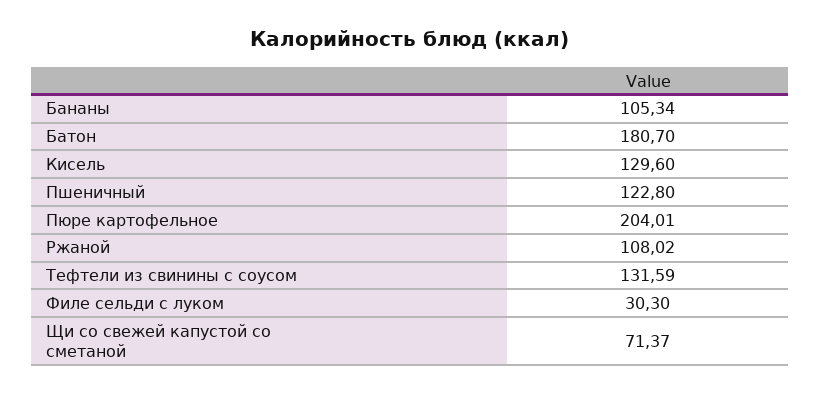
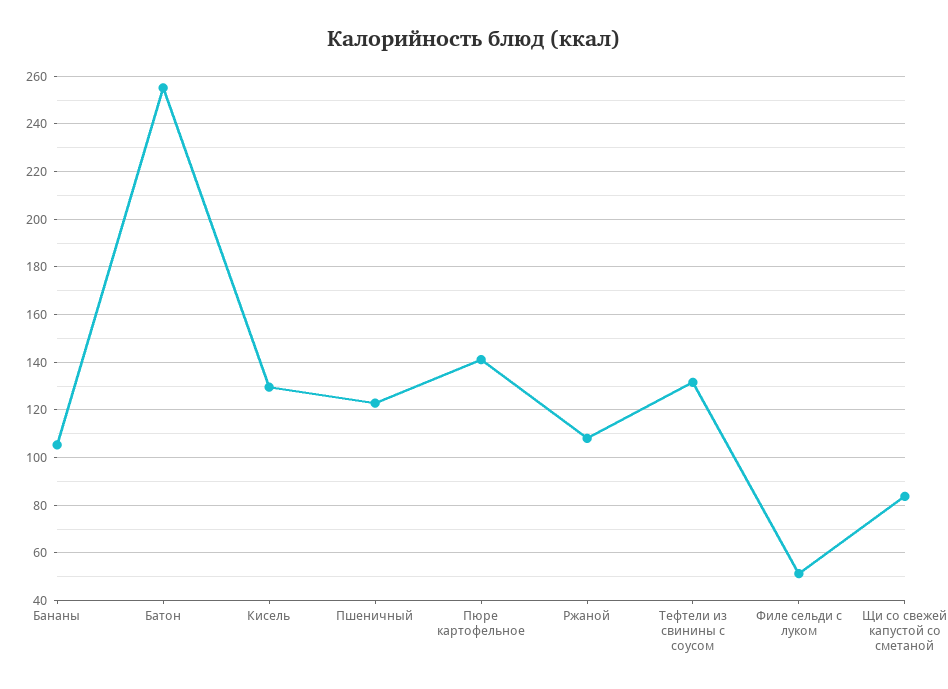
Батон: 180.7 -> 255
Пюре картофельное: 204.01 -> 140
Филе сельди с луком: 30.3 -> 50
Щи со свежей капустой со сметаной: 71.37 -> 85

